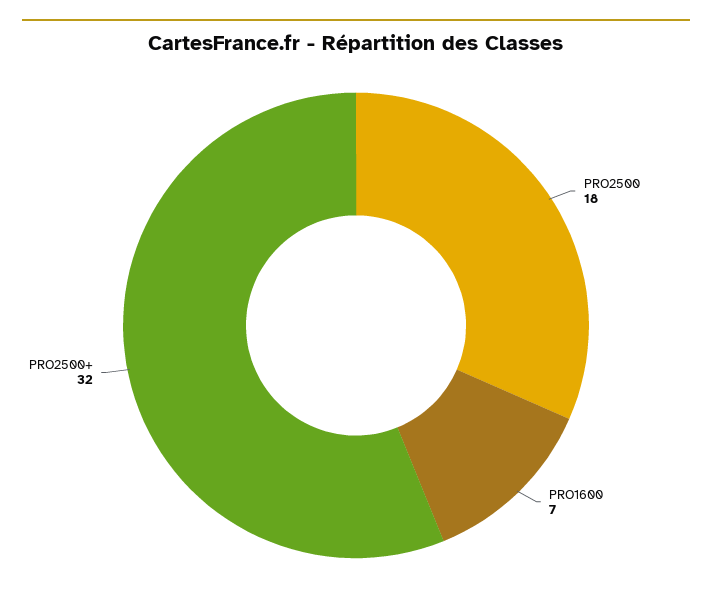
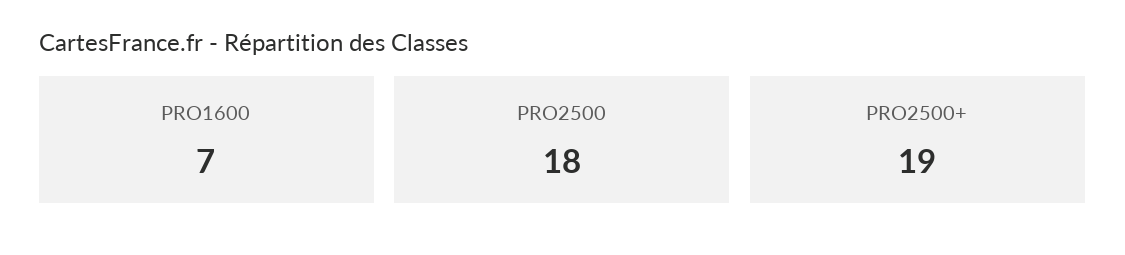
PRO2500+: 32 -> 19

